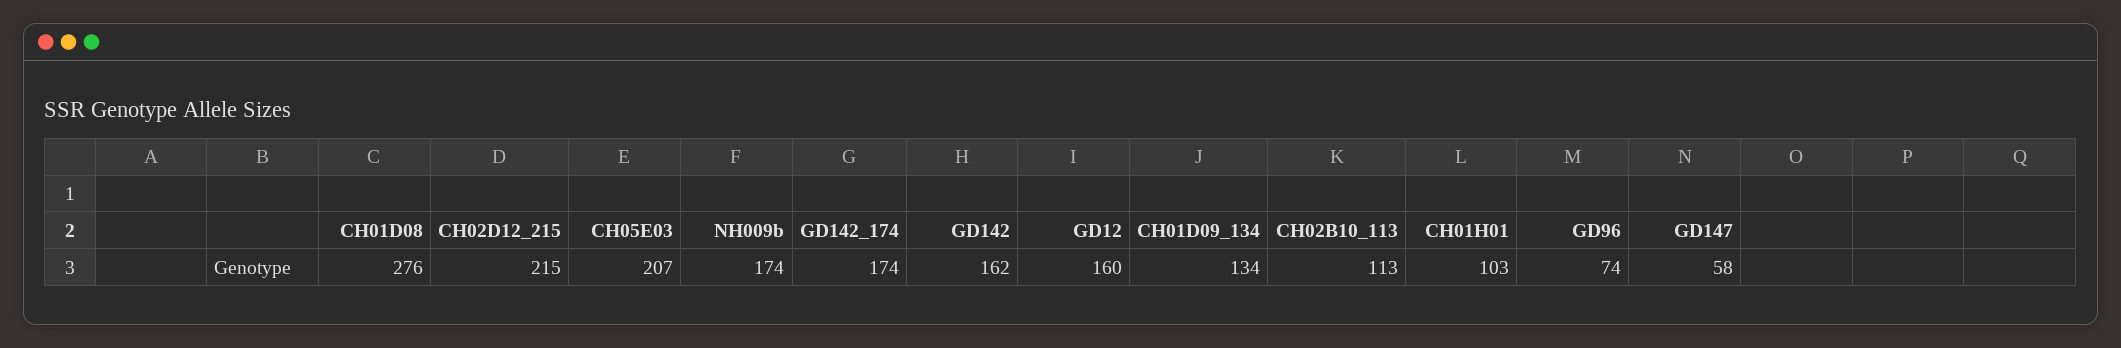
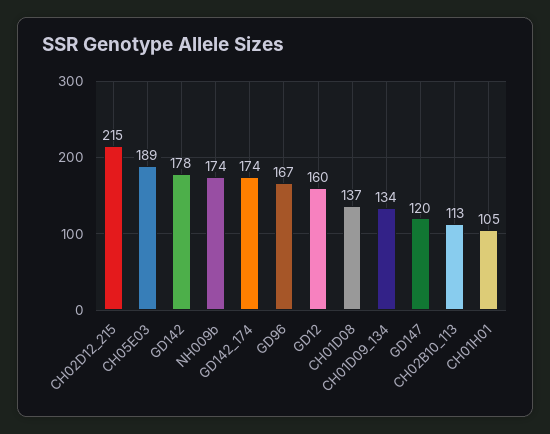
CH01D08: 276 -> 137
CH05E03: 207 -> 189
GD142: 162 -> 178
CH01H01: 103 -> 105
GD96: 74 -> 167
GD147: 58 -> 120

